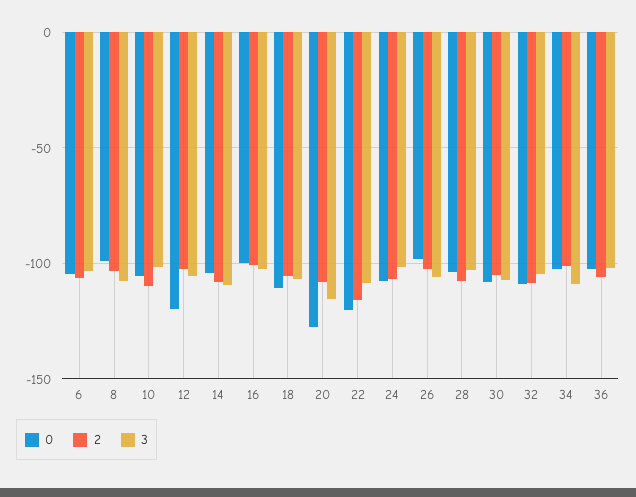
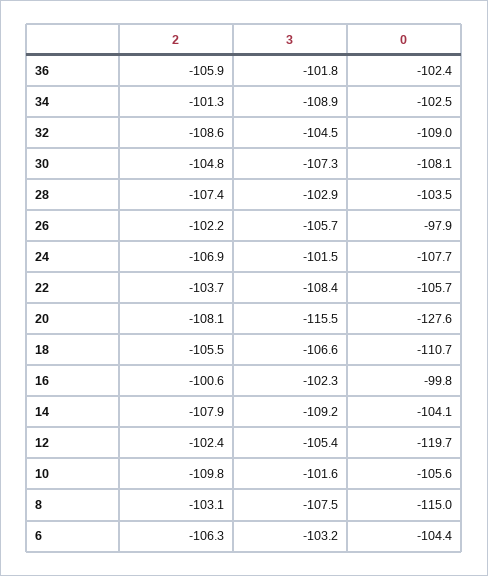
0, 8: -100 -> -115
0, 22: -120 -> -105.7
2, 22: -115 -> -103.7

